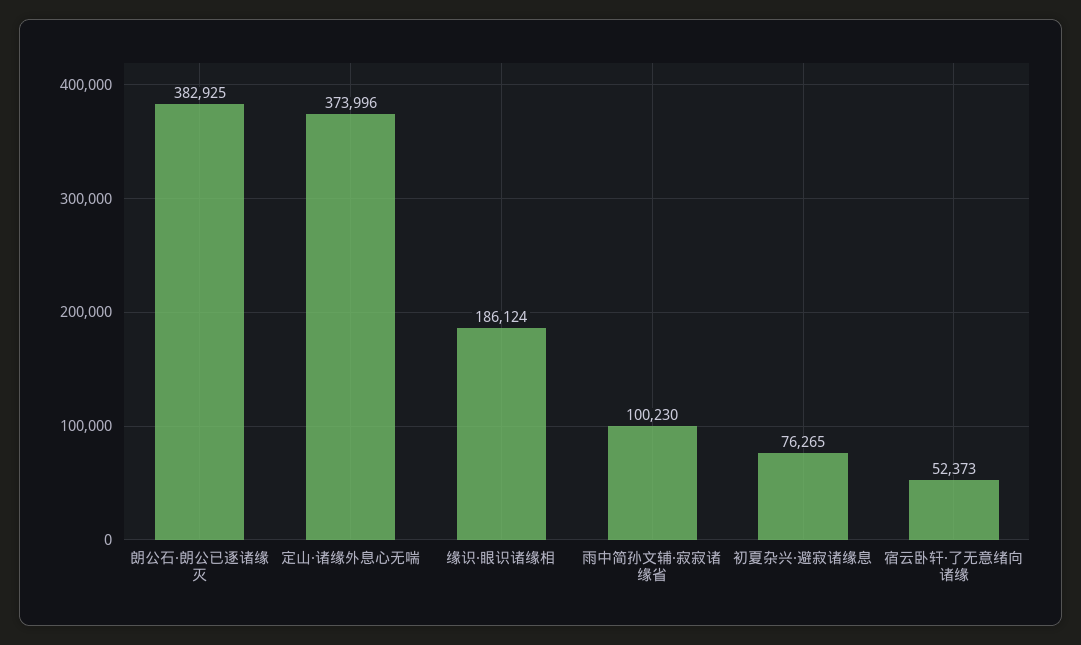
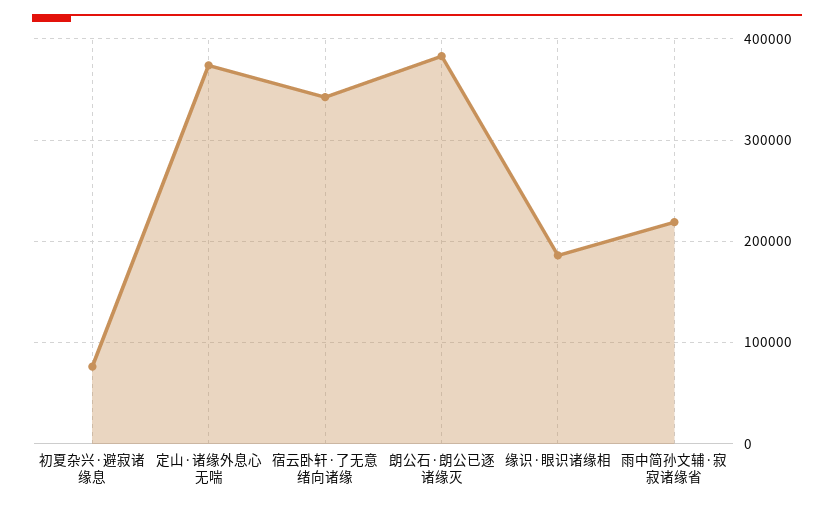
雨中简孙文辅·寂寂诸缘省: 100230 -> 220000
宿云卧轩·了无意绪向诸缘: 52373 -> 340000

